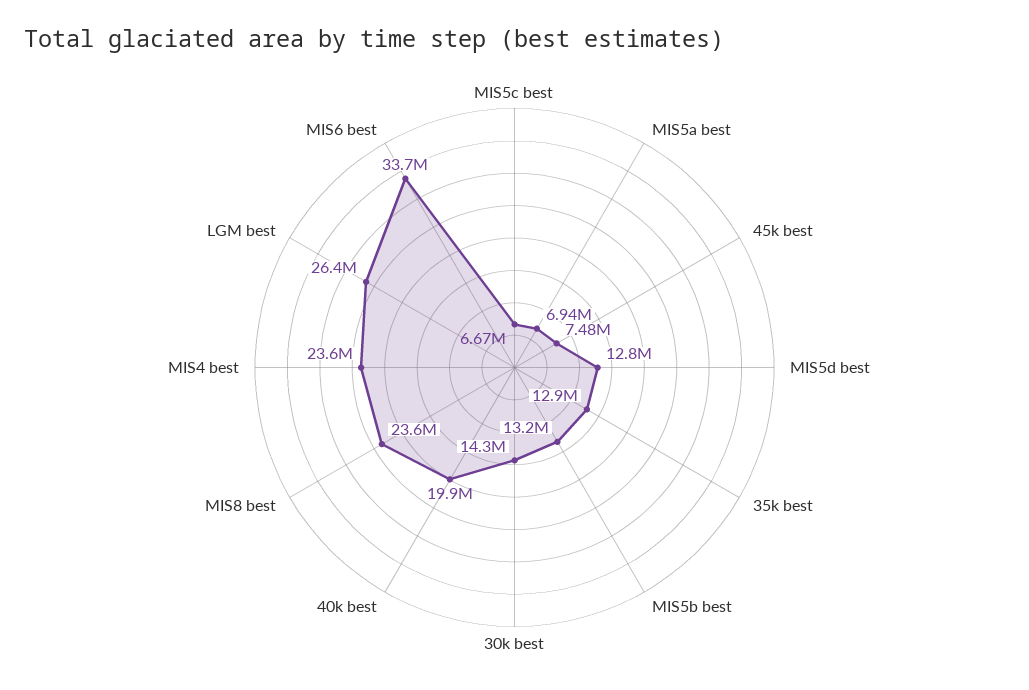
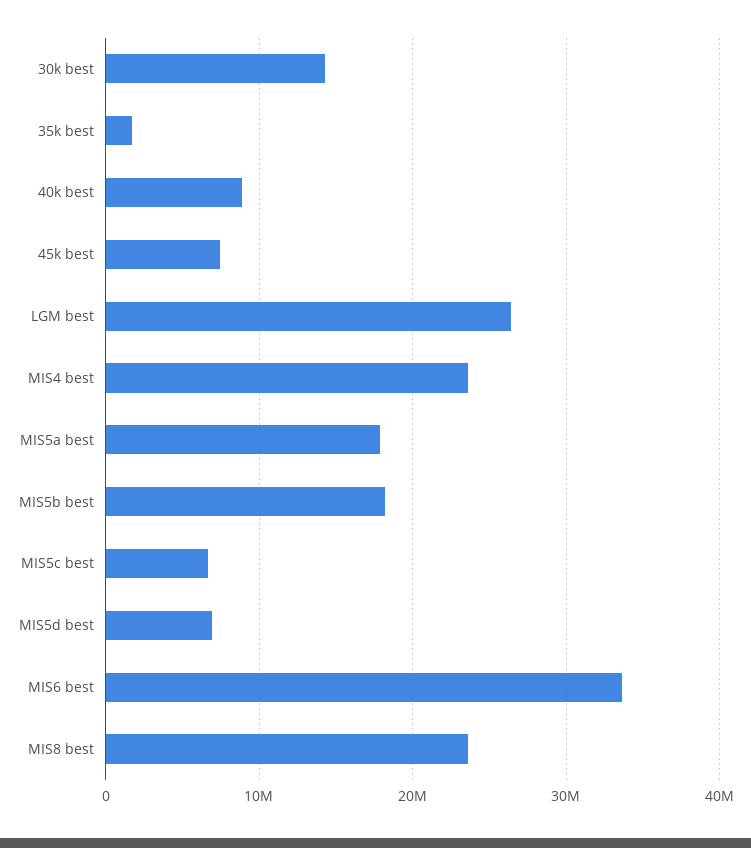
MIS5a best: 6940000 -> 18000000
MIS5d best: 12800000 -> 7000000
35k best: 12900000 -> 2000000
MIS5b best: 13200000 -> 18000000
40k best: 19900000 -> 9000000

